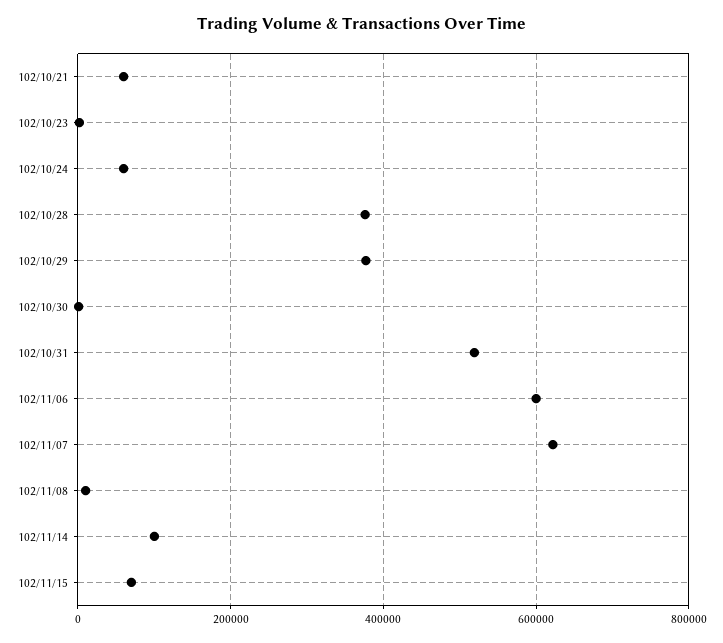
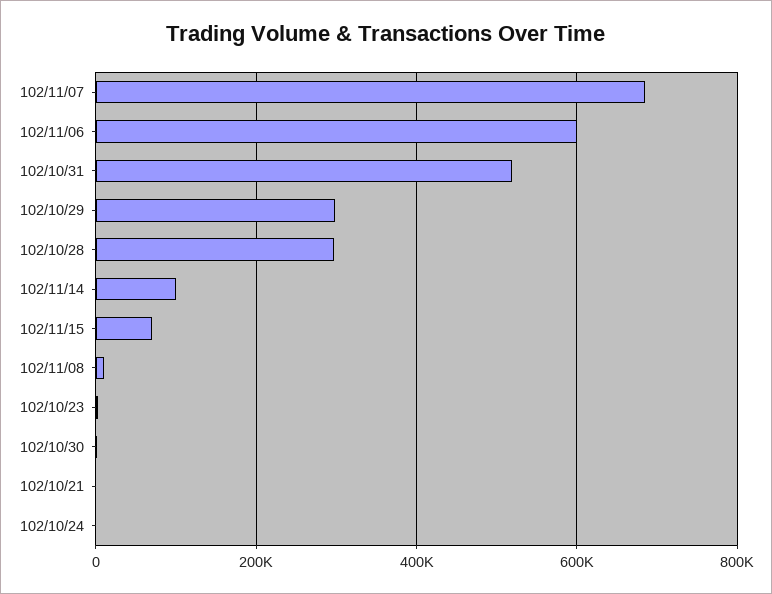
102/10/21: 60000 -> 0
102/10/24: 60000 -> 0
102/10/28: 380000 -> 300000
102/10/29: 380000 -> 300000
102/11/07: 620000 -> 680000

